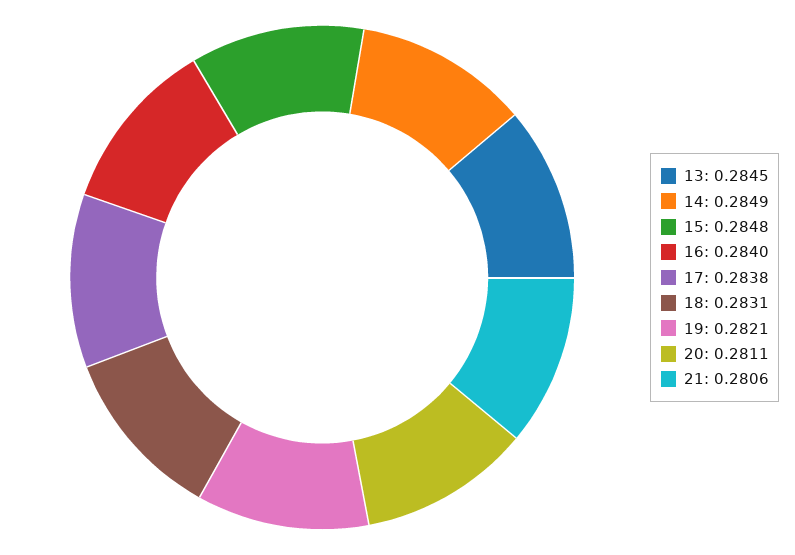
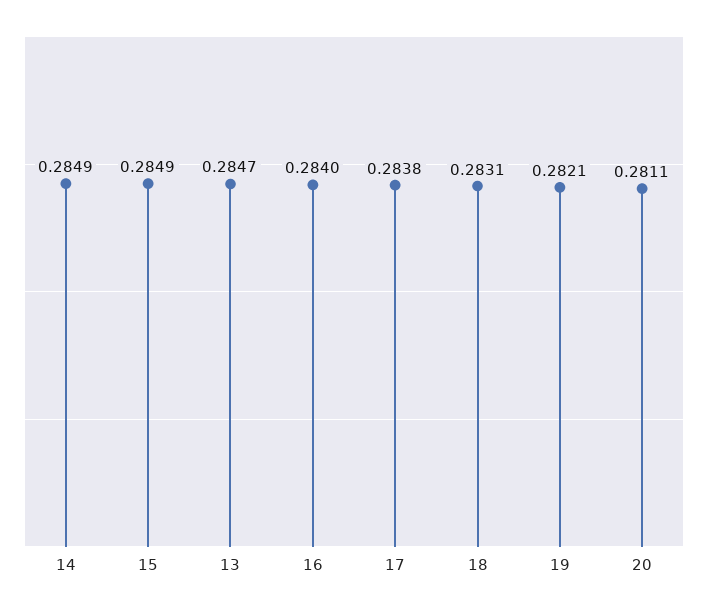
13: 0.2845 -> 0.2847
15: 0.2848 -> 0.2849
21: 0.2806 -> none

